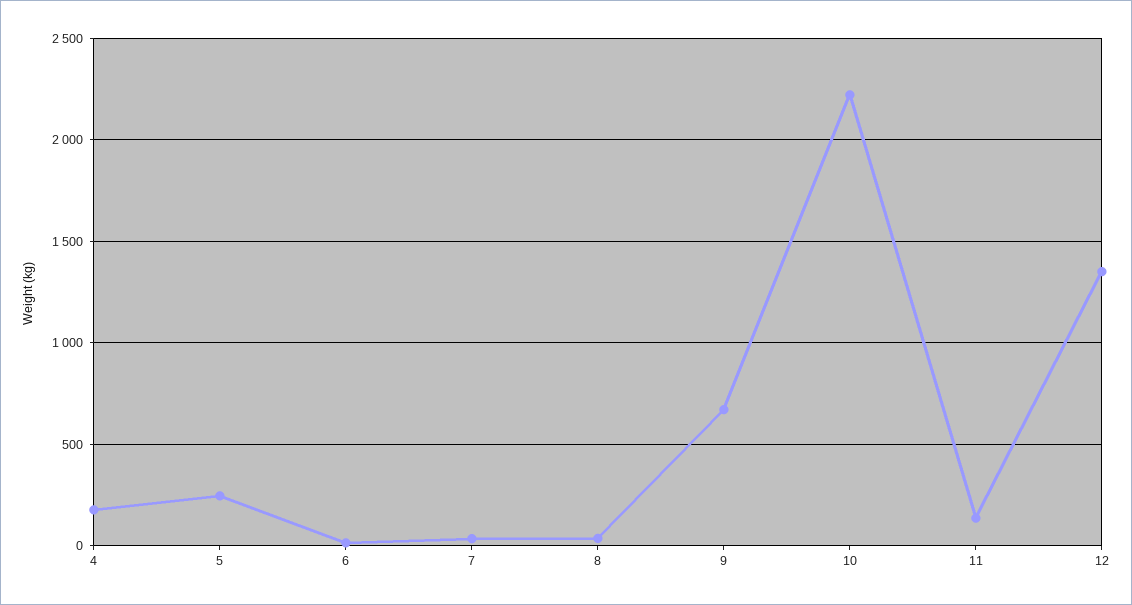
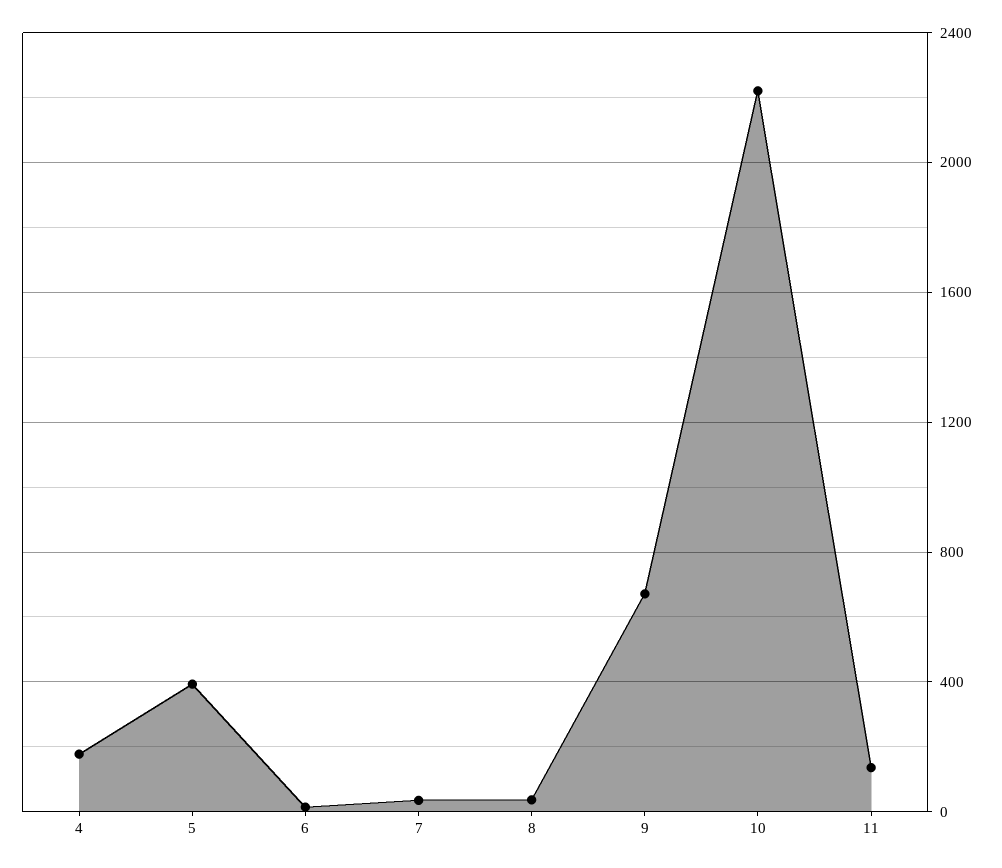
5: 250 -> 400
12: 1350 -> none

